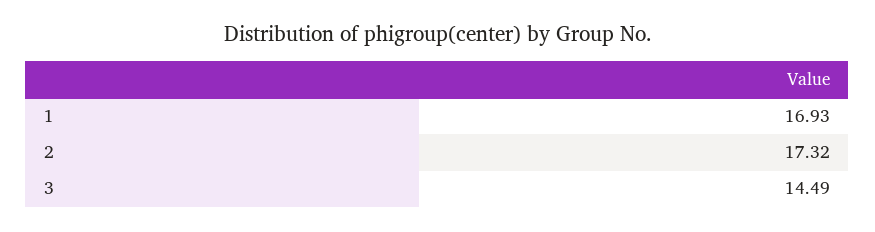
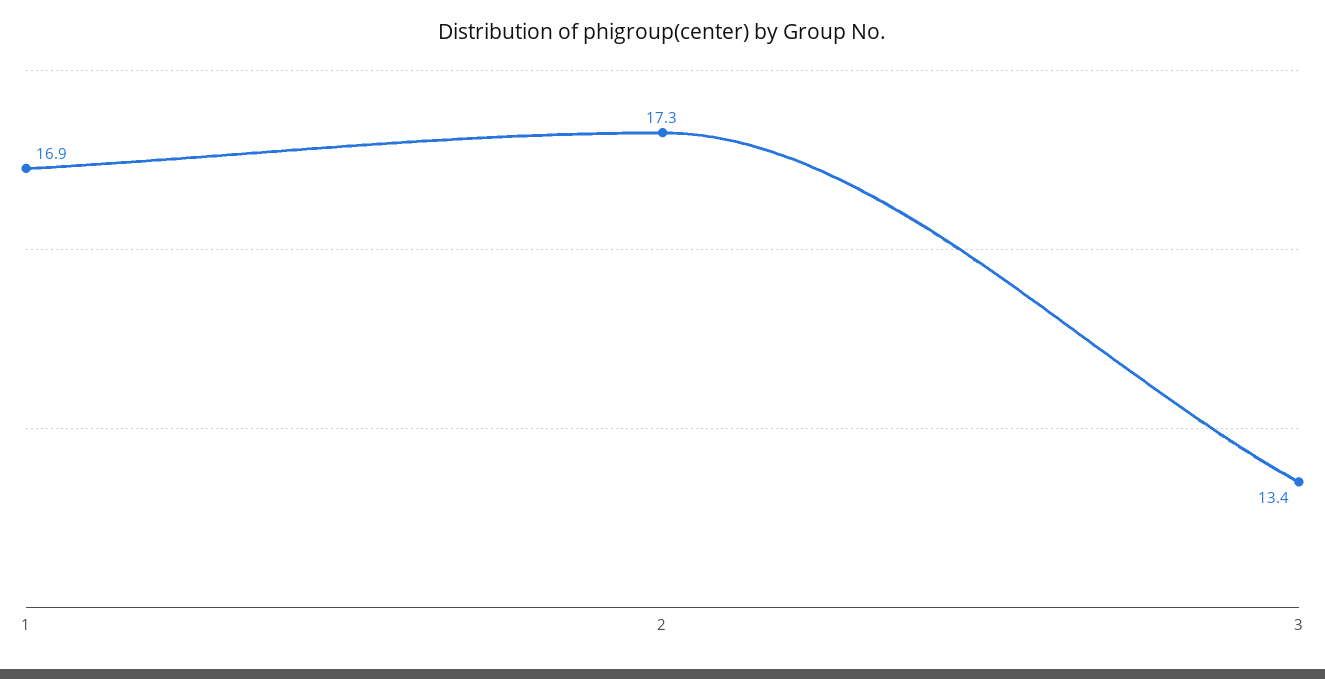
3: 14.49 -> 13.4

